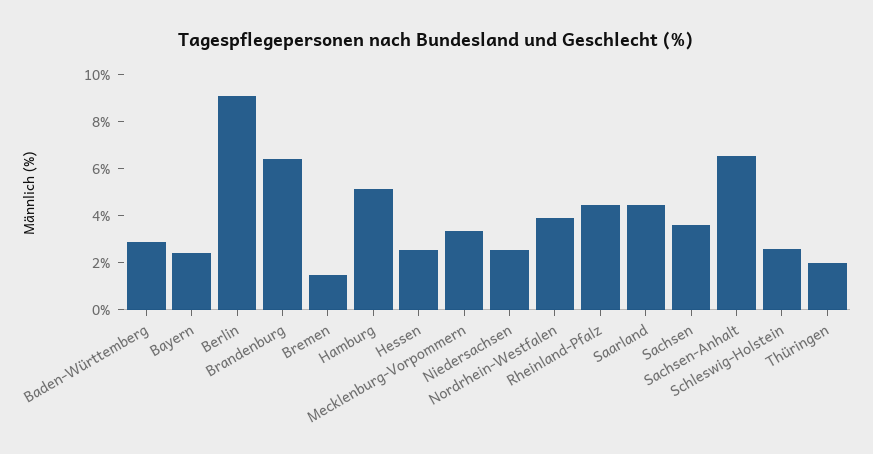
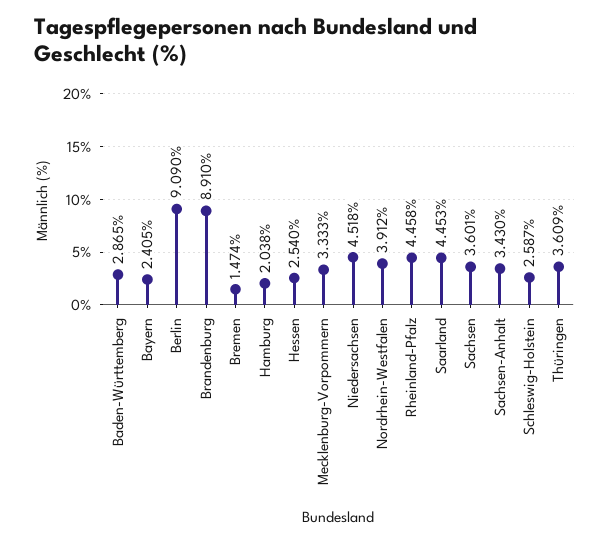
Brandenburg: 6.5 -> 8.91
Hamburg: 5 -> 2.038
Niedersachsen: 2.5 -> 4.518
Sachsen-Anhalt: 6.5 -> 3.43
Thüringen: 2 -> 3.609

